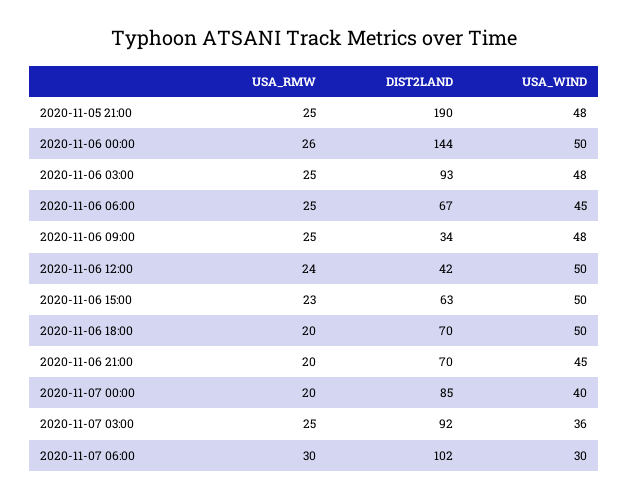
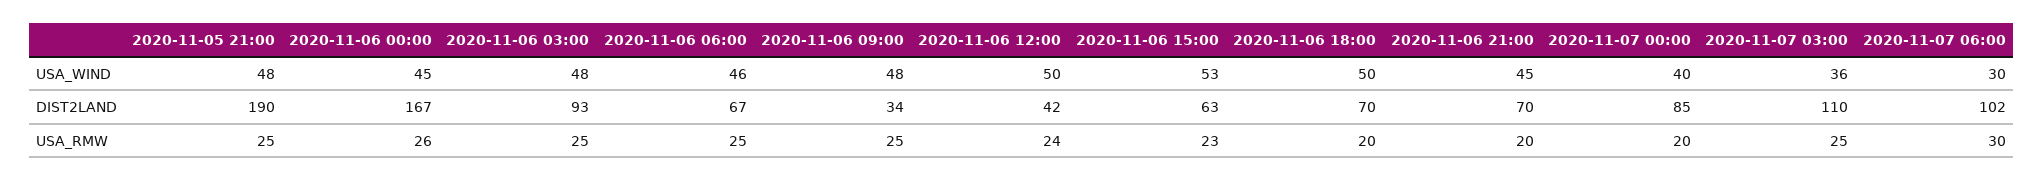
DIST2LAND, 2020-11-06 00:00: 144 -> 167
USA_WIND, 2020-11-06 00:00: 50 -> 45
USA_WIND, 2020-11-06 06:00: 45 -> 46
USA_WIND, 2020-11-06 15:00: 50 -> 53
DIST2LAND, 2020-11-07 03:00: 92 -> 110

